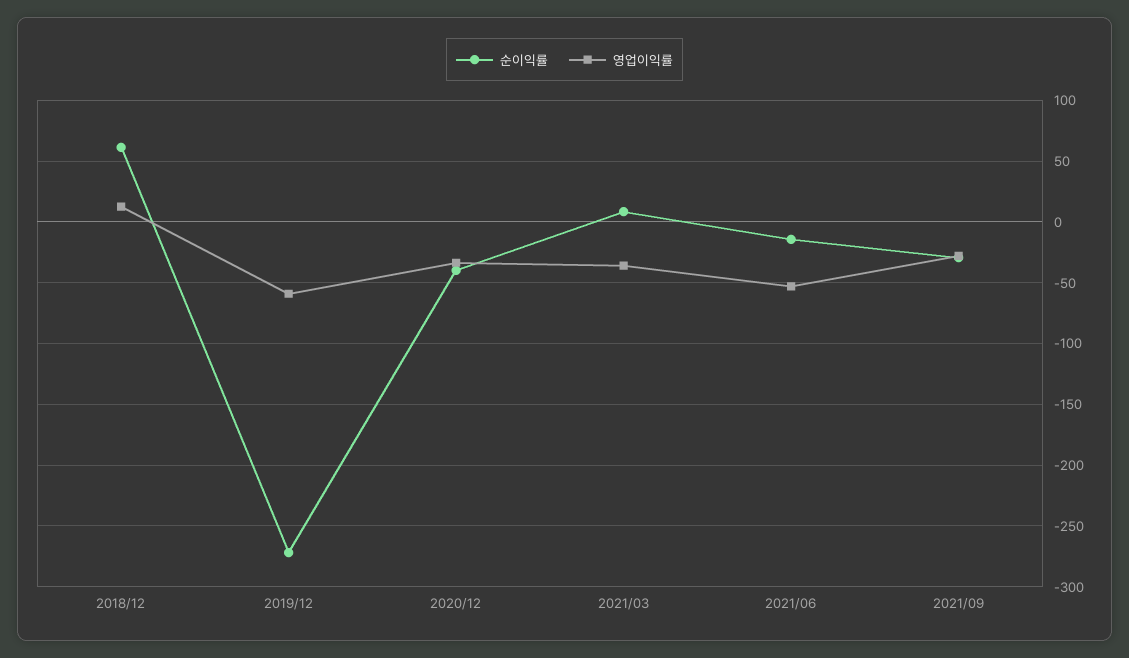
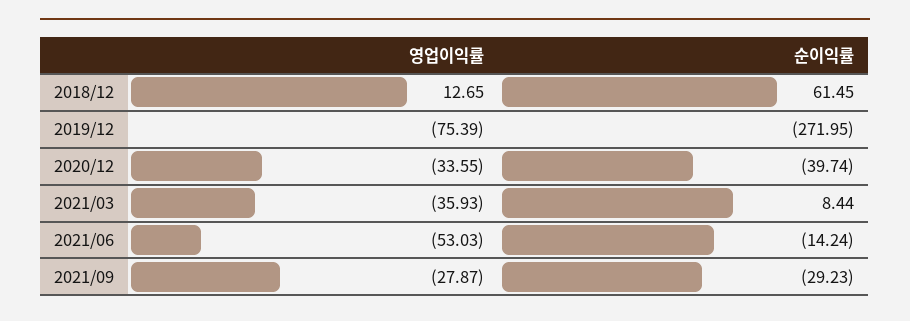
영업이익률, 2019/12: -60 -> -75.39

